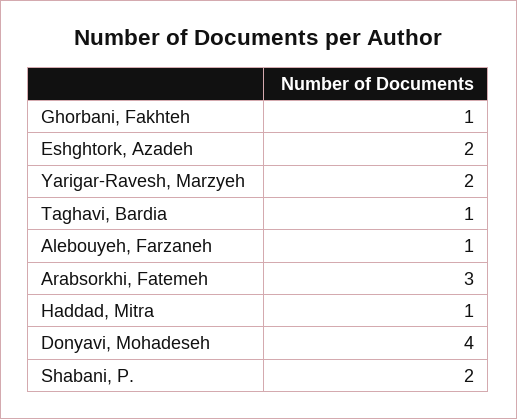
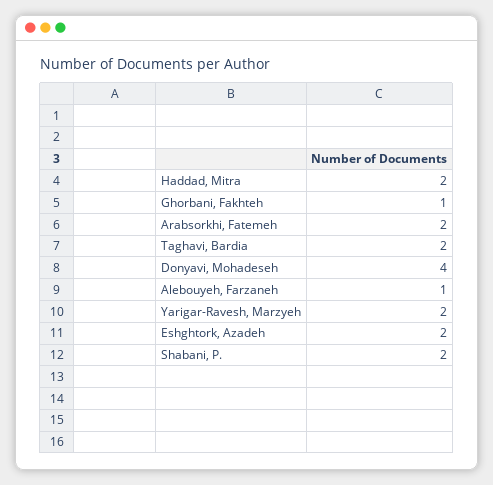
Taghavi, Bardia: 1 -> 2
Arabsorkhi, Fatemeh: 3 -> 2
Haddad, Mitra: 1 -> 2

